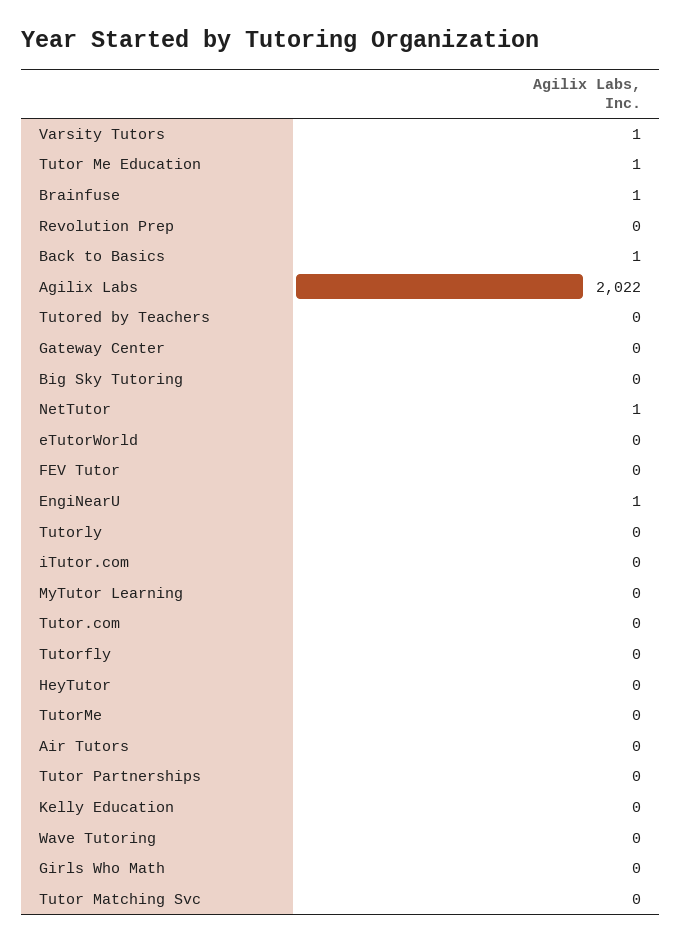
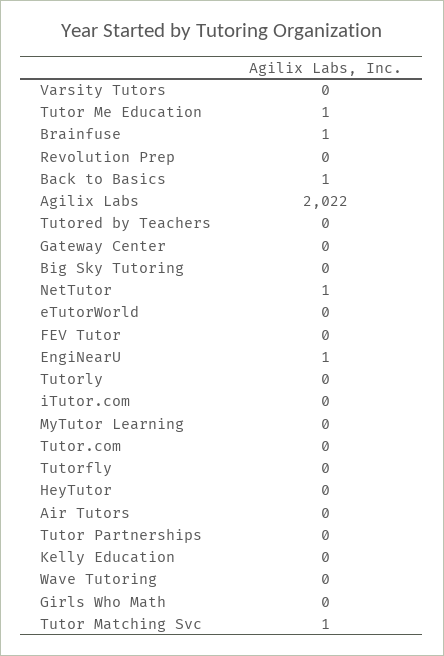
Varsity Tutors: 1 -> 0
TutorMe: 0 -> none
Tutor Matching Svc: 0 -> 1

